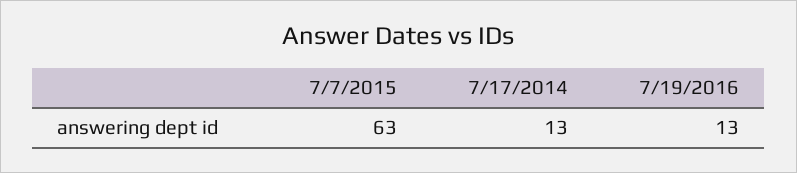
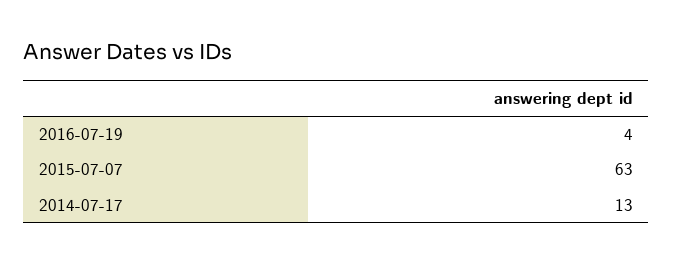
7/19/2016: 13 -> 4

